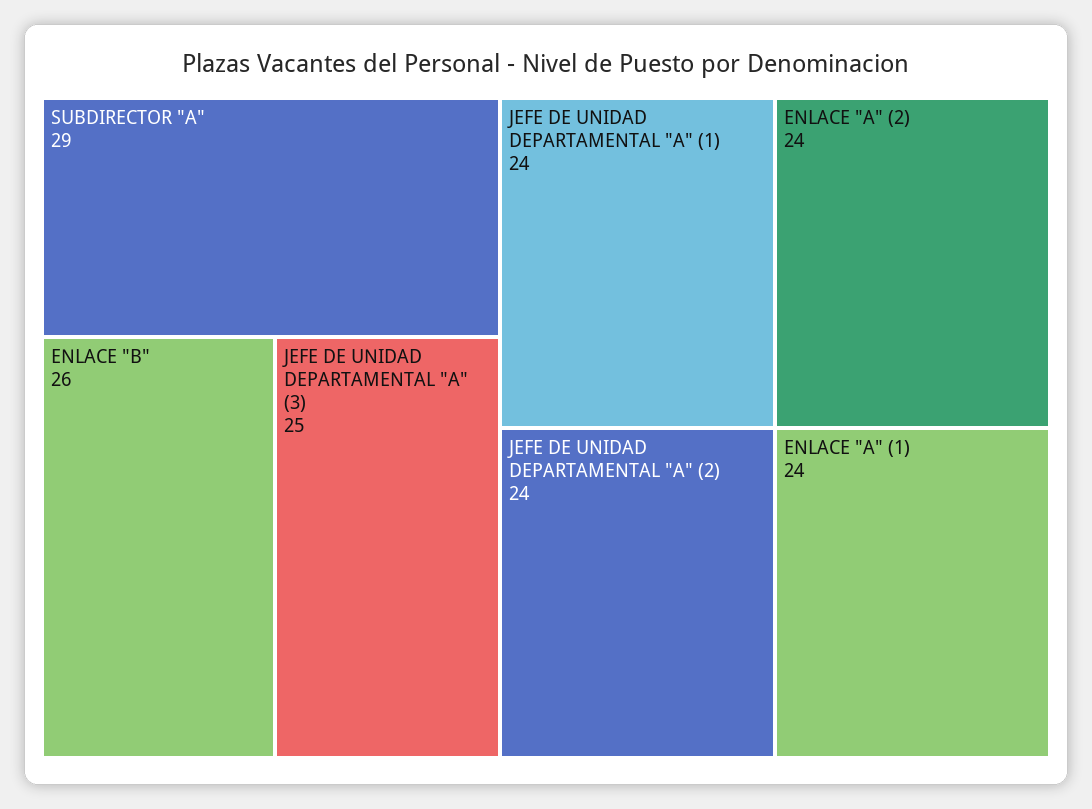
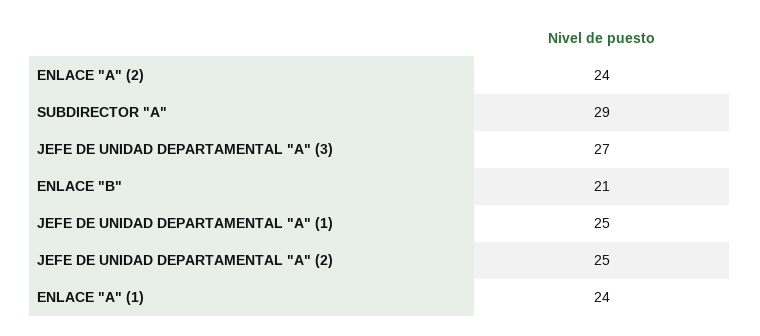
ENLACE "B": 26 -> 21
JEFE DE UNIDAD DEPARTAMENTAL "A" (3): 25 -> 27
JEFE DE UNIDAD DEPARTAMENTAL "A" (1): 24 -> 25
JEFE DE UNIDAD DEPARTAMENTAL "A" (2): 24 -> 25

